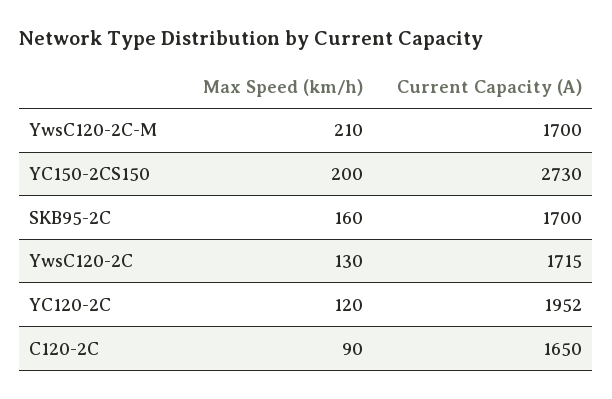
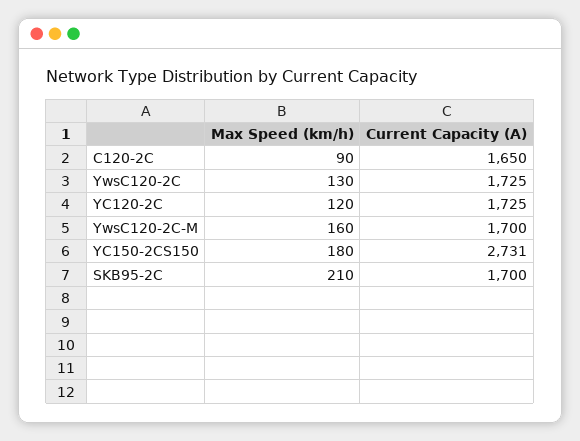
Max Speed (km/h), YwsC120-2C-M: 210 -> 160
Max Speed (km/h), YC150-2CS150: 200 -> 180
Current Capacity (A), YC150-2CS150: 2730 -> 2731
Max Speed (km/h), SKB95-2C: 160 -> 210
Current Capacity (A), YwsC120-2C: 1715 -> 1725
Current Capacity (A), YC120-2C: 1952 -> 1725

